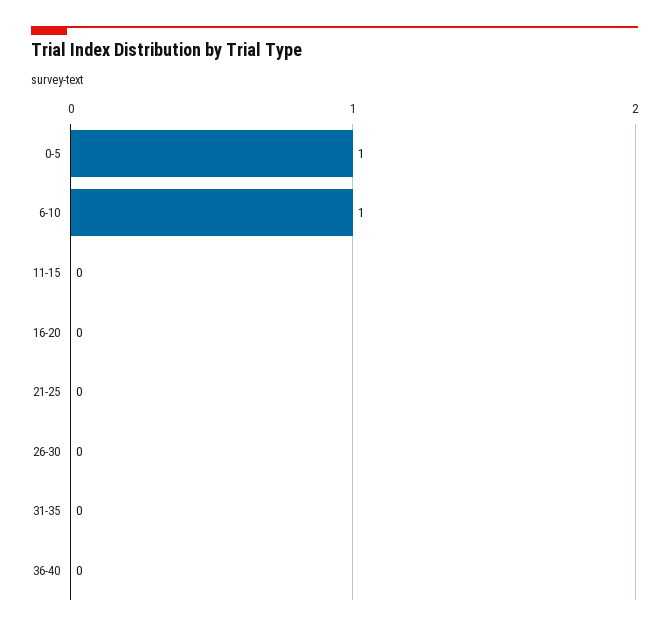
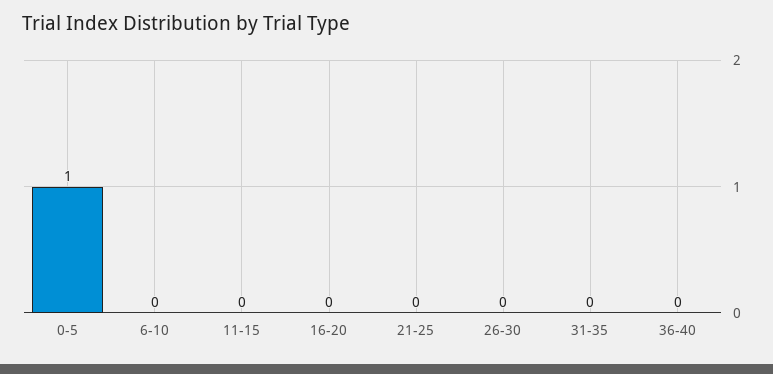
6-10: 1 -> 0

